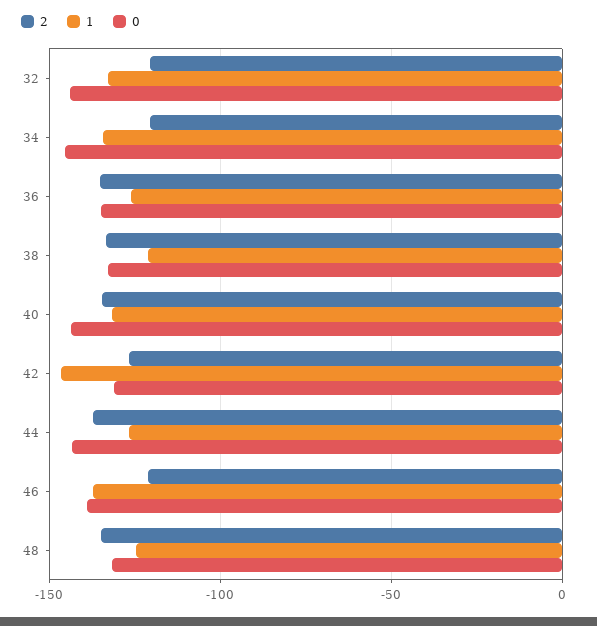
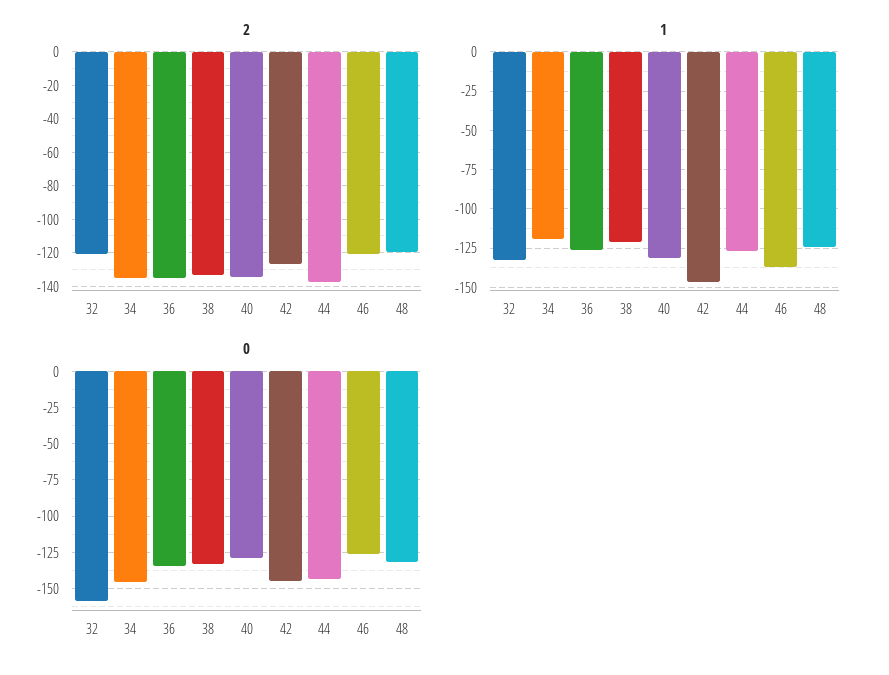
0, 32: -145 -> -160
2, 34: -120 -> -135
1, 34: -135 -> -120
0, 40: -145 -> -130
0, 42: -130 -> -145
0, 46: -140 -> -125
2, 48: -135 -> -120

